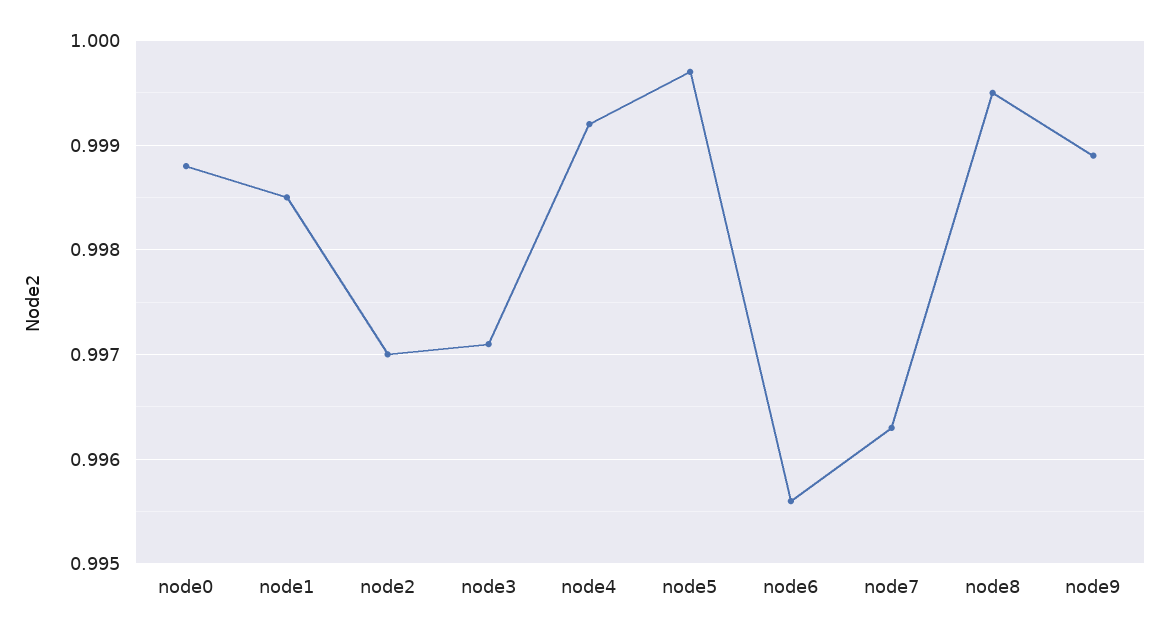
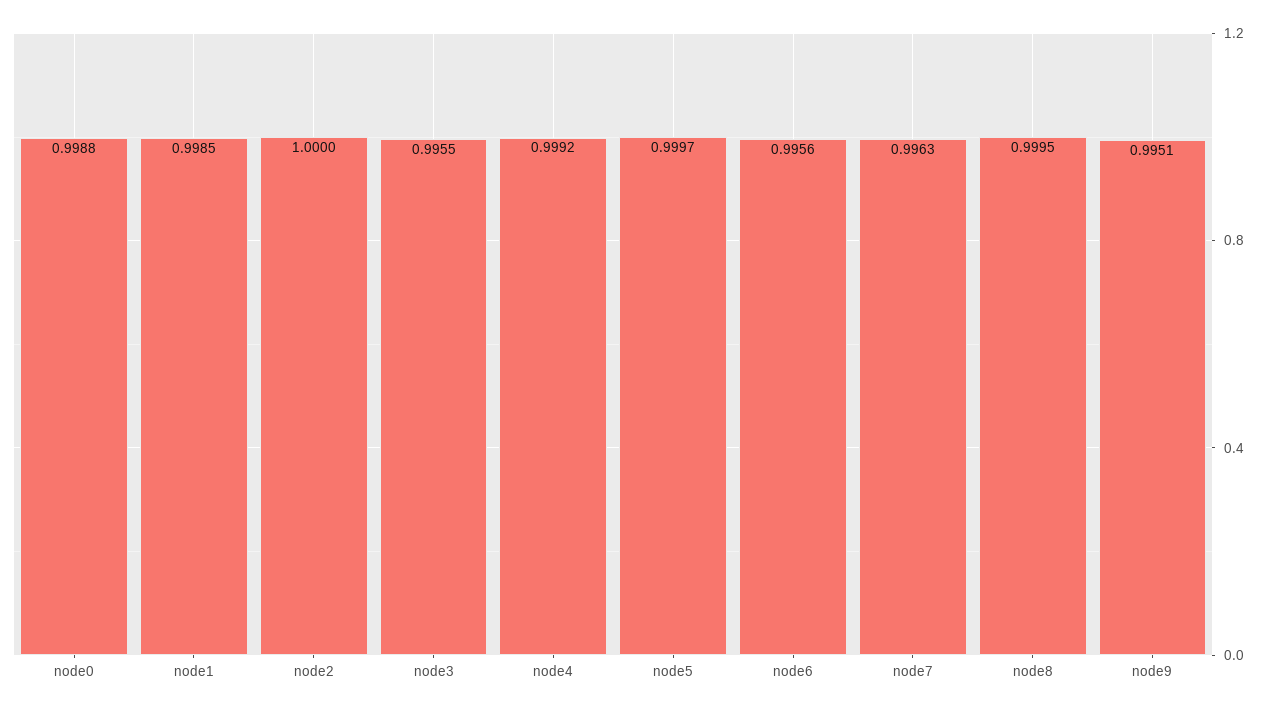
node2: 0.997 -> 1
node3: 0.9971 -> 0.9955
node9: 0.9989 -> 0.9951

